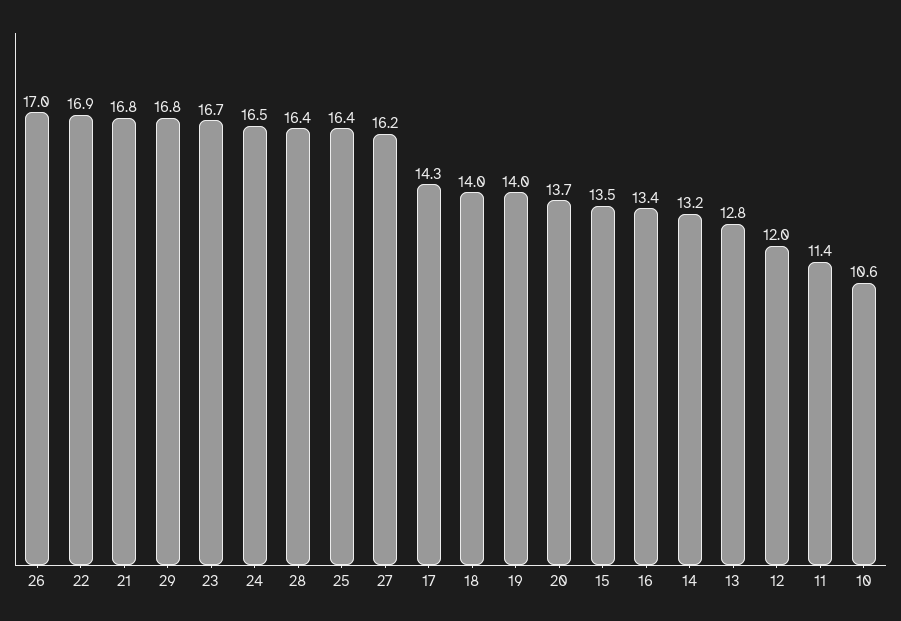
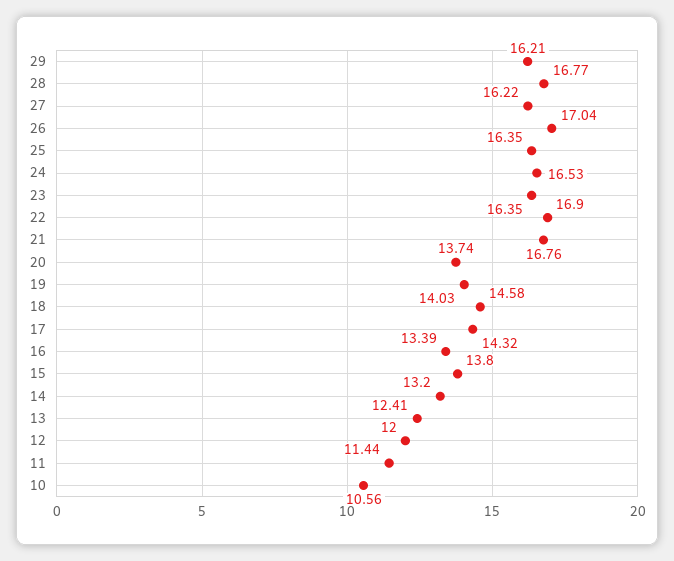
29: 16.8 -> 16.21
23: 16.7 -> 16.35
28: 16.4 -> 16.77
18: 14 -> 14.58
15: 13.5 -> 13.8
13: 12.8 -> 12.41

